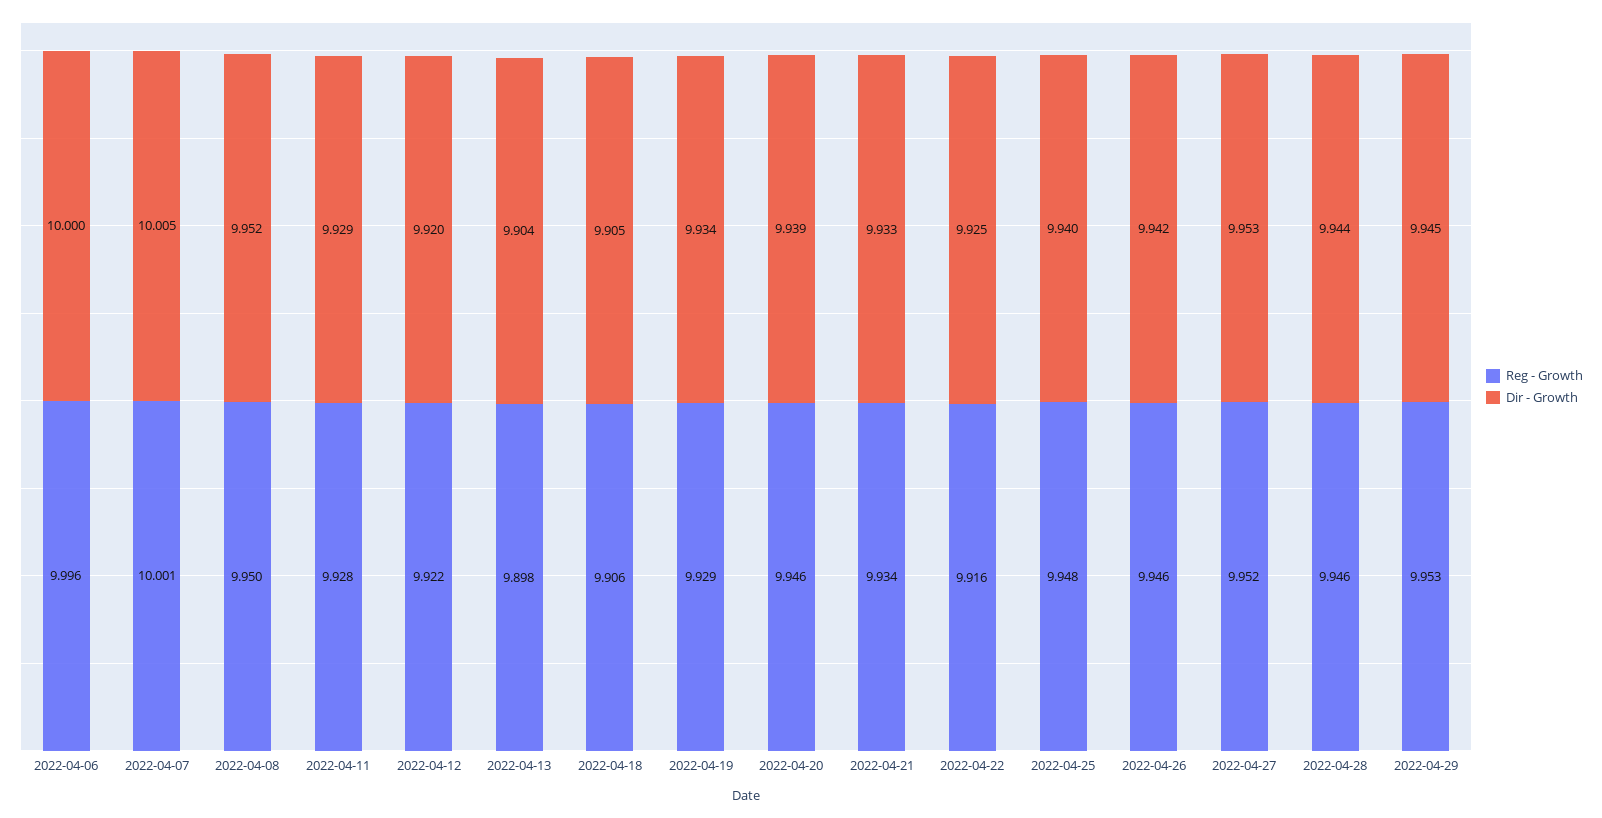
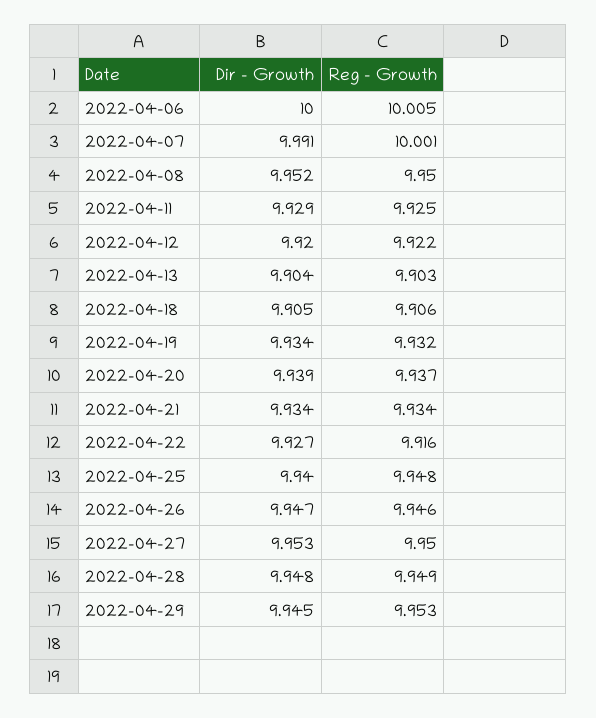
Reg - Growth, 2022-04-06: 9.996 -> 10.005
Dir - Growth, 2022-04-07: 10.005 -> 9.991
Reg - Growth, 2022-04-11: 9.928 -> 9.925
Reg - Growth, 2022-04-13: 9.898 -> 9.903
Reg - Growth, 2022-04-19: 9.929 -> 9.932
Reg - Growth, 2022-04-20: 9.946 -> 9.937
Dir - Growth, 2022-04-21: 9.933 -> 9.934
Dir - Growth, 2022-04-22: 9.925 -> 9.927
Dir - Growth, 2022-04-26: 9.942 -> 9.947
Reg - Growth, 2022-04-27: 9.952 -> 9.95
Reg - Growth, 2022-04-28: 9.946 -> 9.949
Dir - Growth, 2022-04-28: 9.944 -> 9.948

